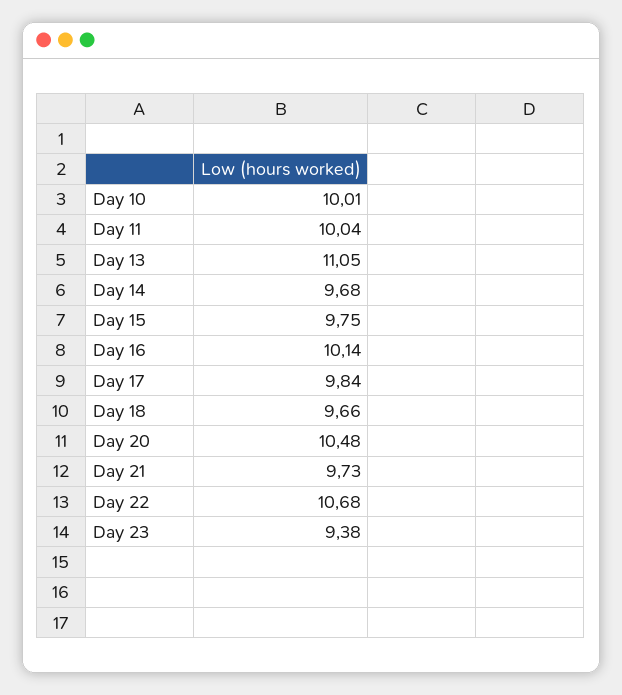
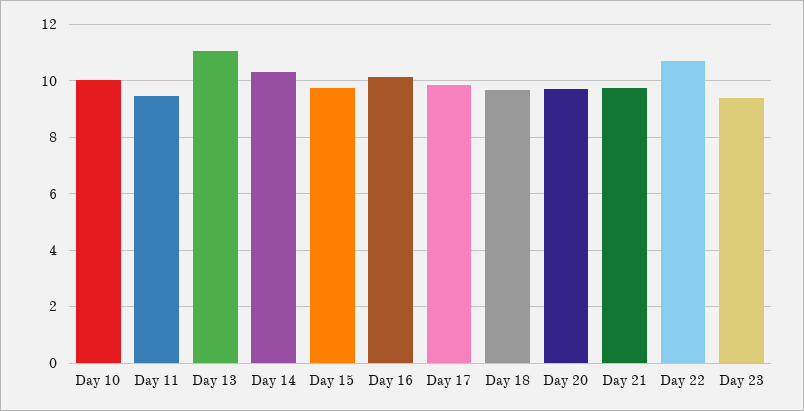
Day 11: 10.04 -> 9.5
Day 14: 9.68 -> 10.25
Day 20: 10.48 -> 9.75

